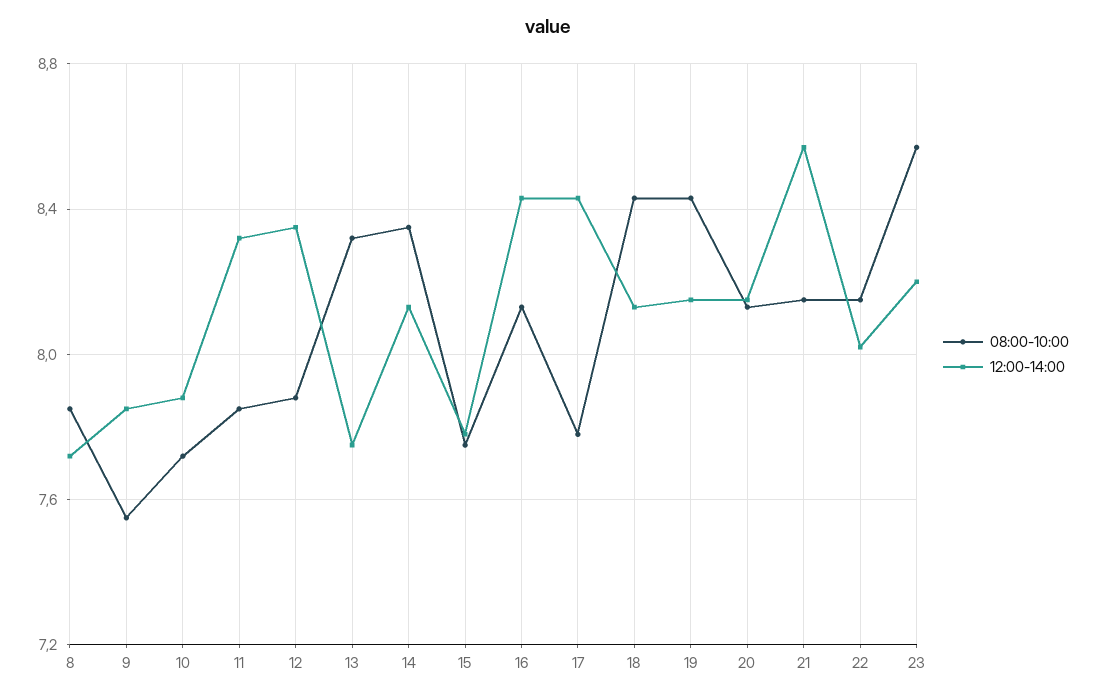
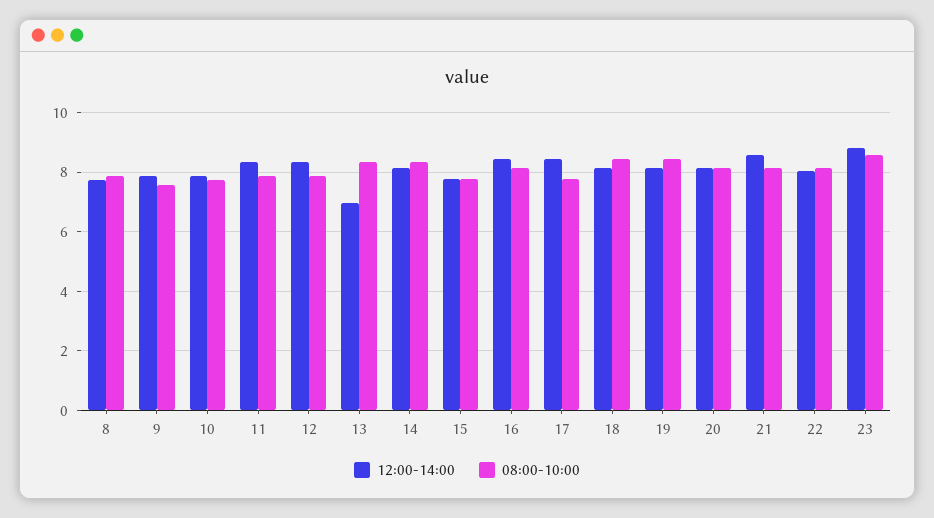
12:00-14:00, 13: 7.75 -> 7
12:00-14:00, 23: 8.2 -> 8.75

